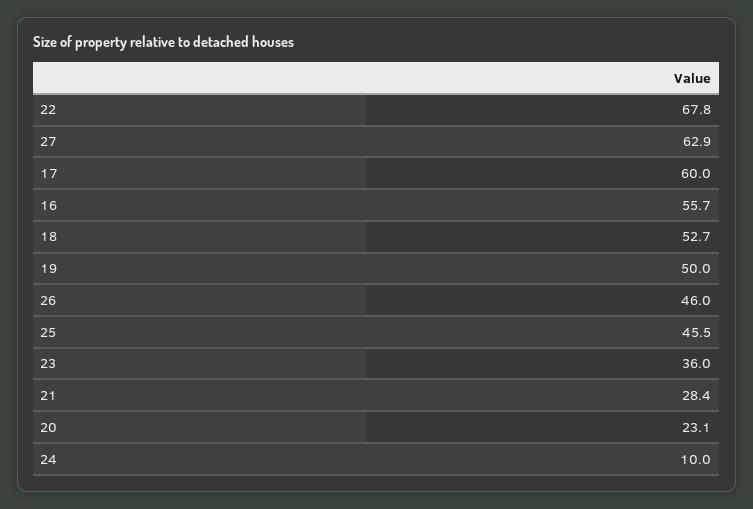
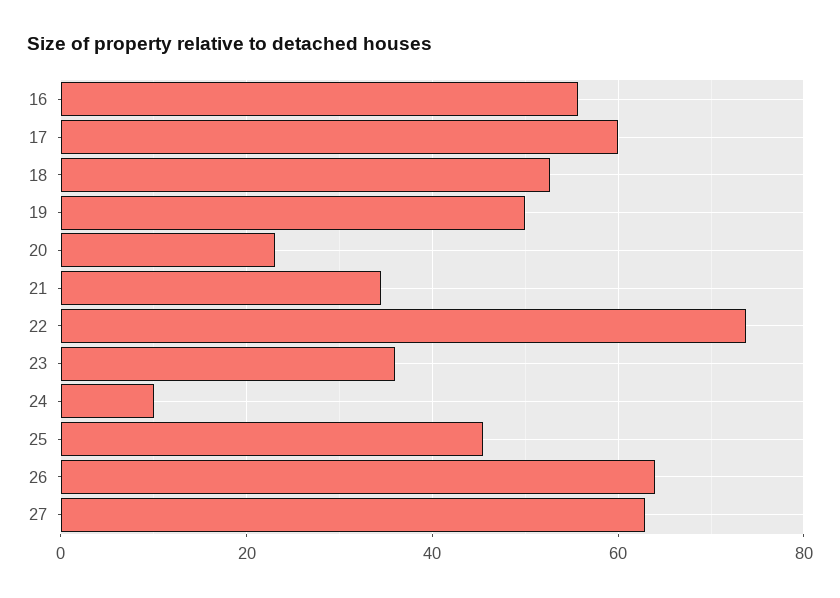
22: 67.8 -> 74
26: 46 -> 64
21: 28.4 -> 34

